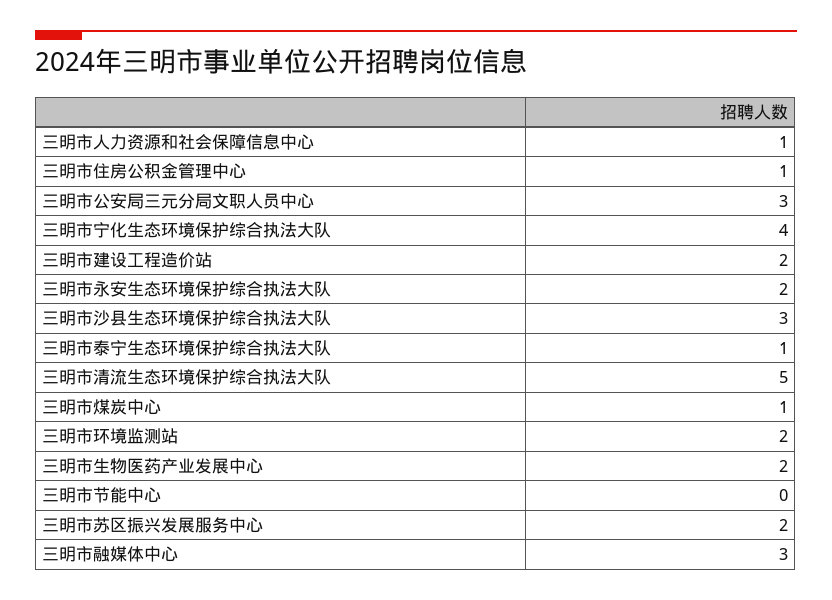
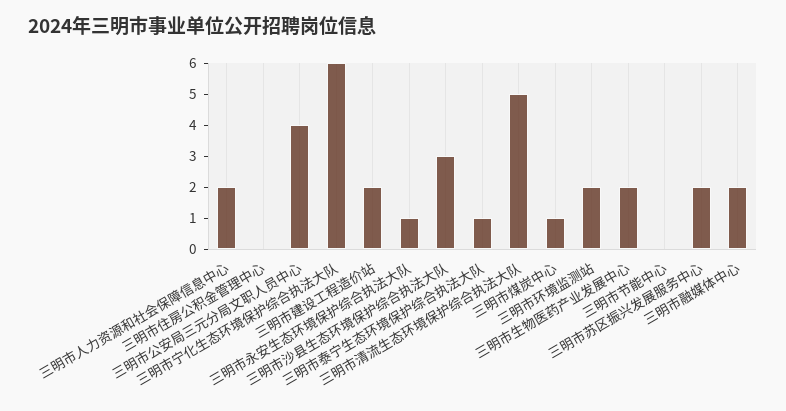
三明市人力资源和社会保障信息中心: 1 -> 2
三明市住房公积金管理中心: 1 -> 0
三明市公安局三元分局文职人员中心: 3 -> 4
三明市宁化生态环境保护综合执法大队: 4 -> 6
三明市永安生态环境保护综合执法大队: 2 -> 1
三明市融媒体中心: 3 -> 2

